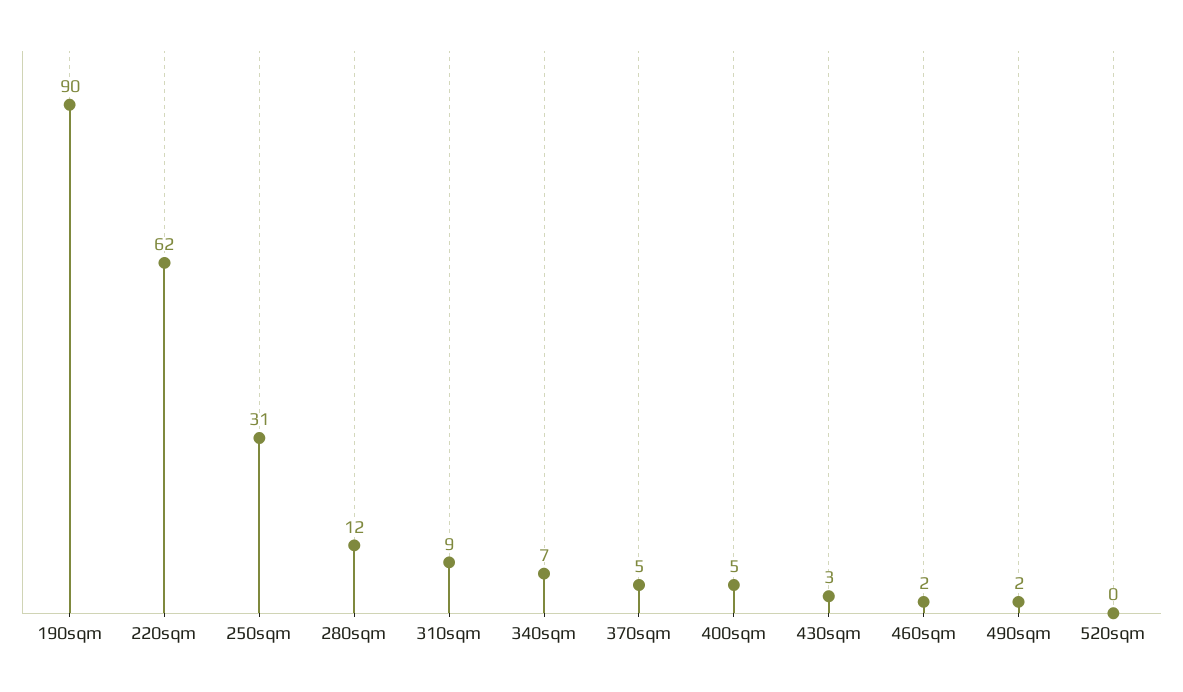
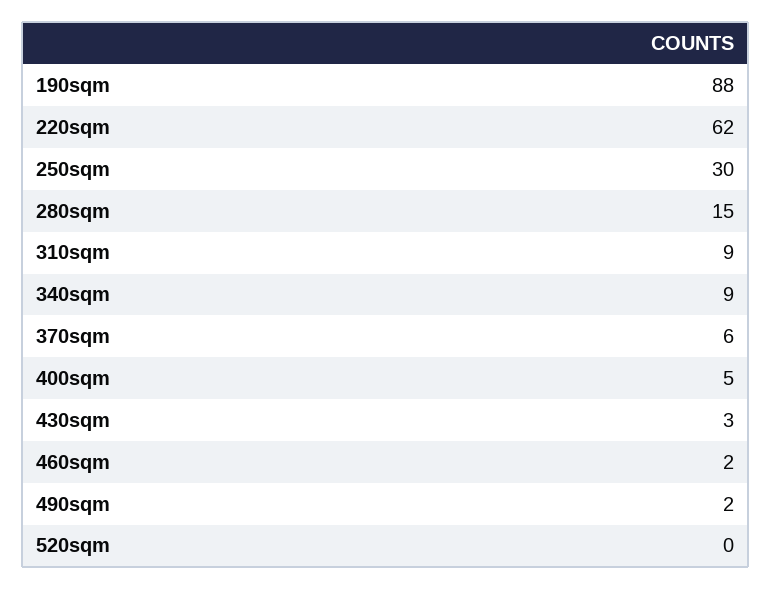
190sqm: 90 -> 88
250sqm: 31 -> 30
280sqm: 12 -> 15
340sqm: 7 -> 9
370sqm: 5 -> 6

